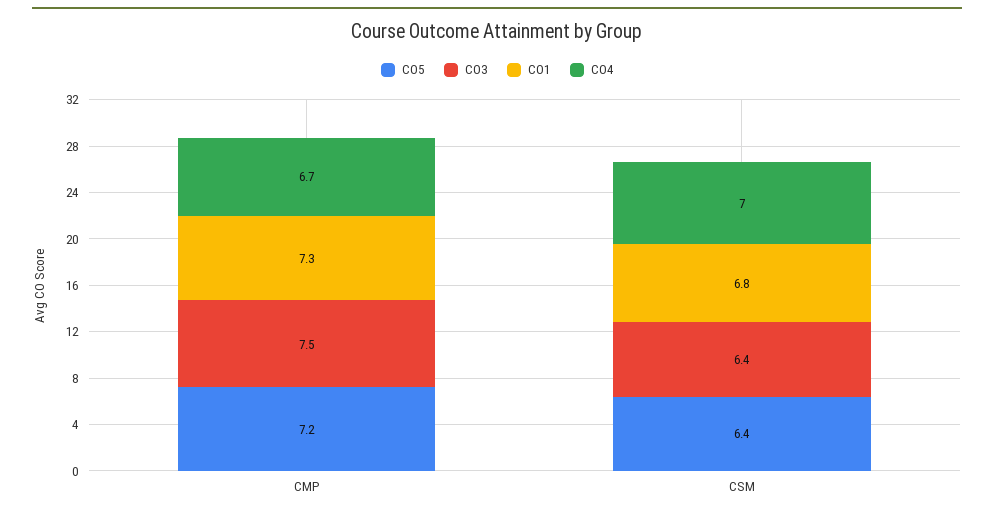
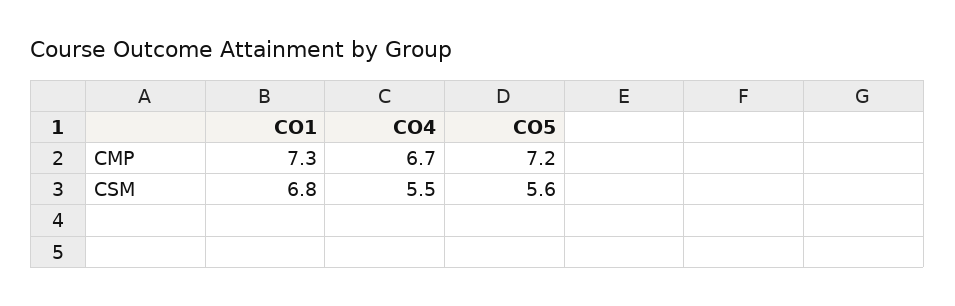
CO3, CMP: 7.5 -> none
CO5, CSM: 6.4 -> 5.6
CO3, CSM: 6.4 -> none
CO4, CSM: 7 -> 5.5

